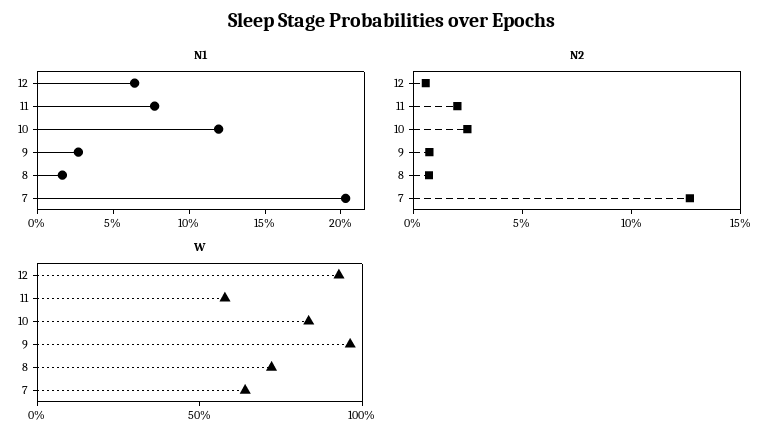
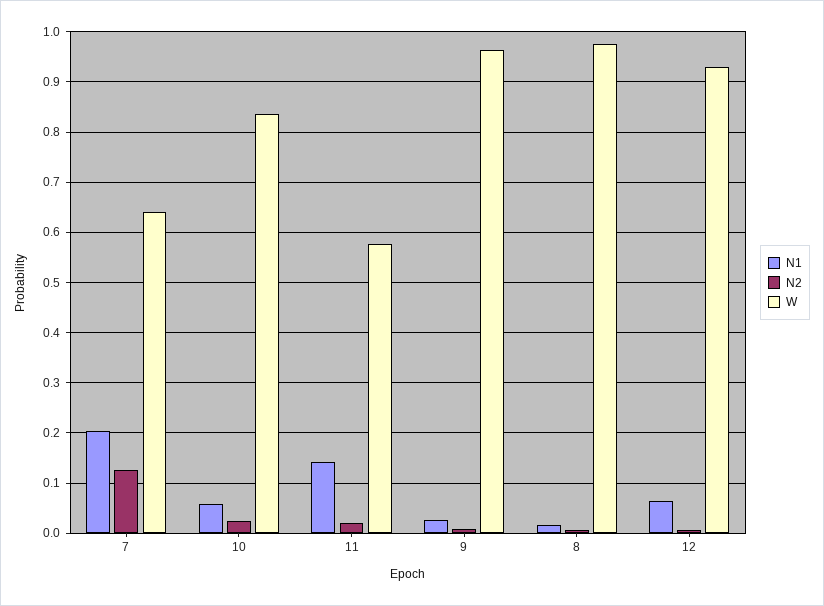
N1, 11: 0.08 -> 0.14
N1, 10: 0.12 -> 0.06
W, 8: 0.7 -> 0.98

